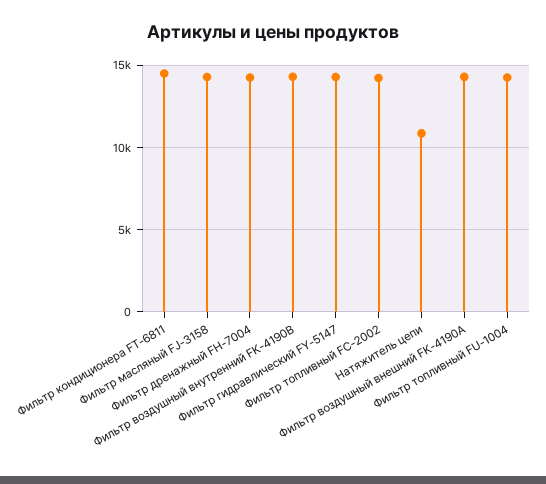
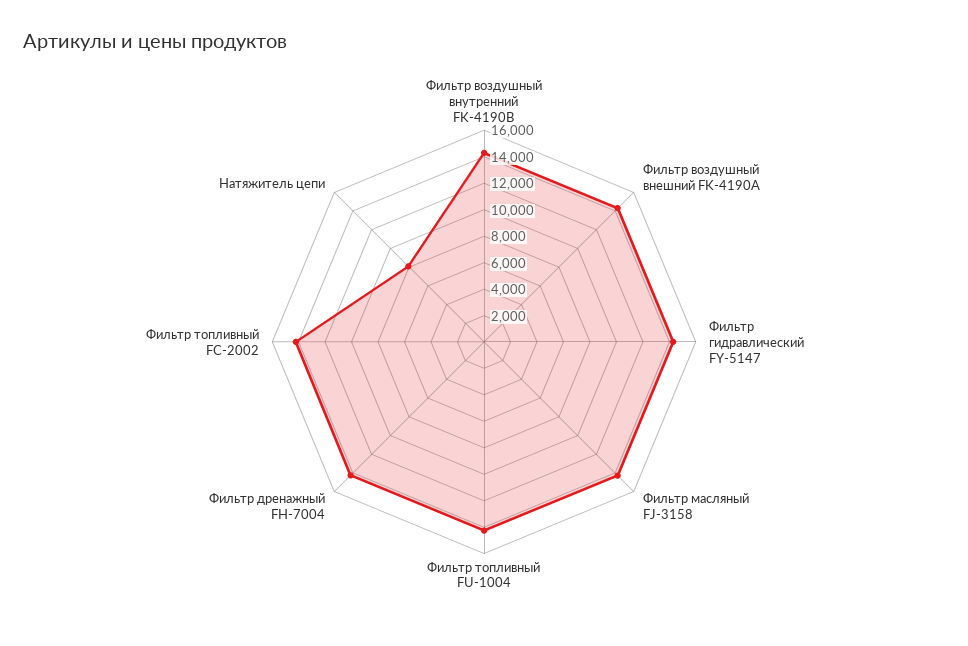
Фильтр кондиционера FT-6811: 14500 -> none
Натяжитель цепи: 11000 -> 8000

